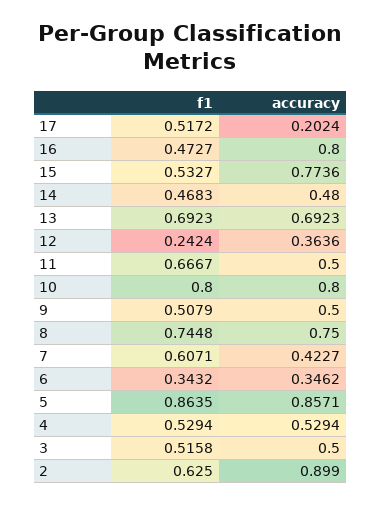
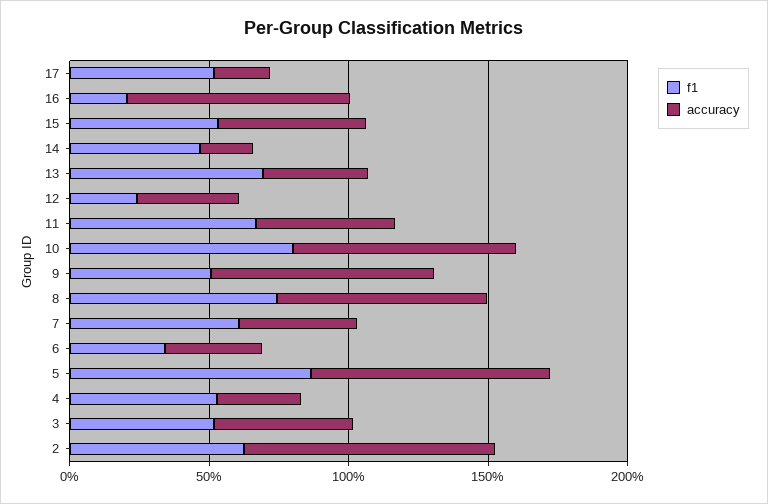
f1, 16: 0.4727 -> 0.2
accuracy, 15: 0.7736 -> 0.5
accuracy, 14: 0.48 -> 0.2
accuracy, 13: 0.6923 -> 0.4
accuracy, 9: 0.5 -> 0.8
accuracy, 4: 0.5294 -> 0.3

